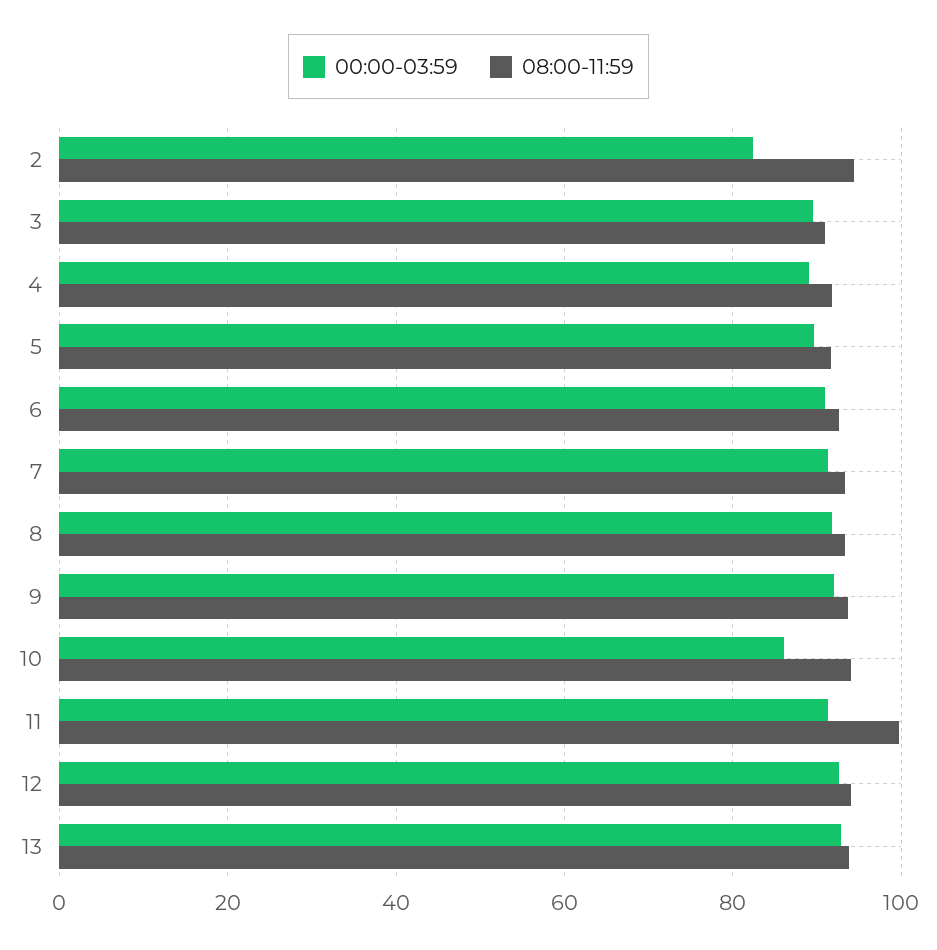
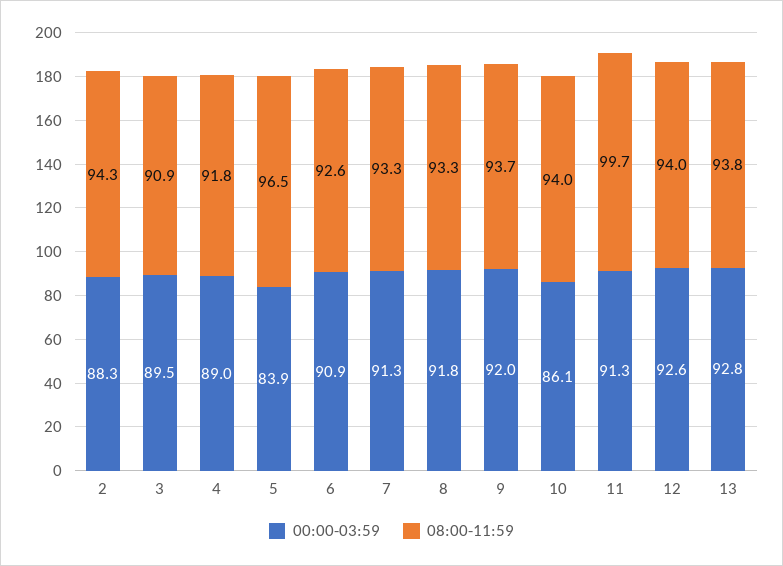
00:00-03:59, 2: 82 -> 88.3
00:00-03:59, 5: 90 -> 83.9
08:00-11:59, 5: 92 -> 96.5

